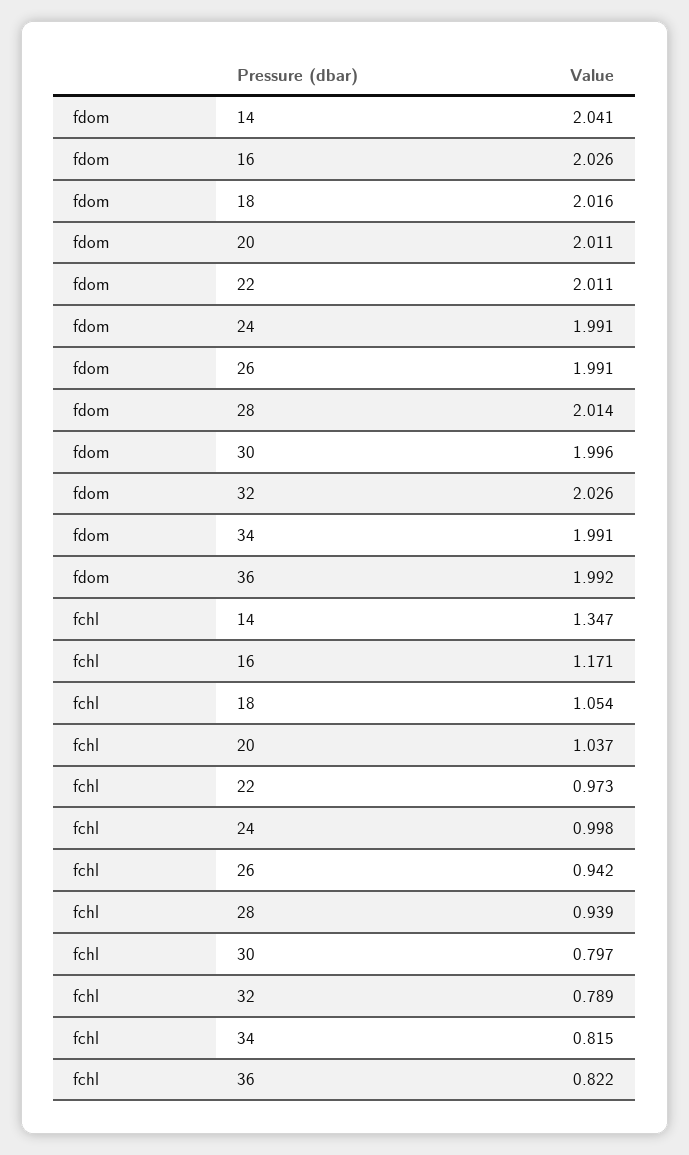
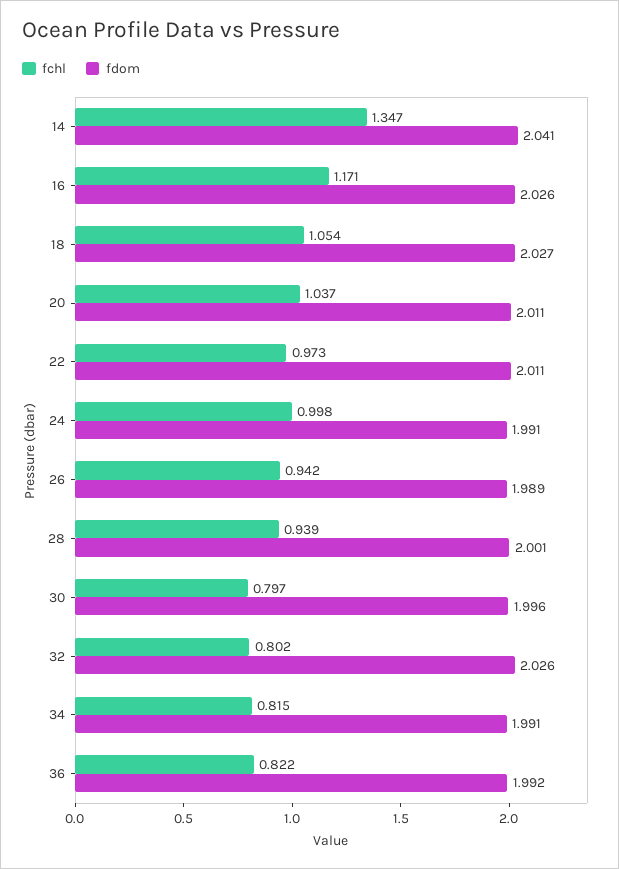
fdom, 18: 2.016 -> 2.027
fdom, 26: 1.991 -> 1.989
fdom, 28: 2.014 -> 2.001
fchl, 32: 0.789 -> 0.802

